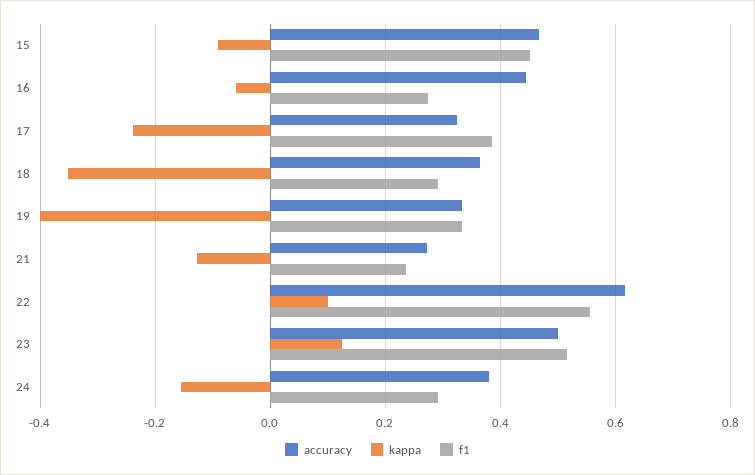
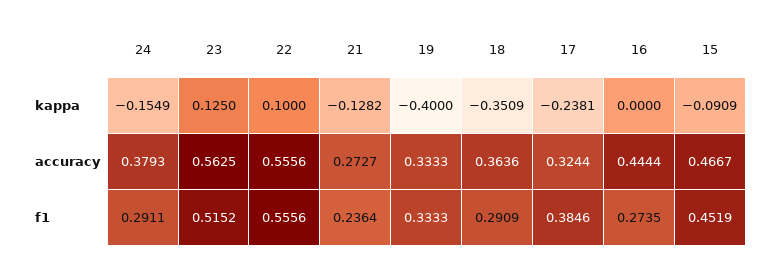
kappa, 16: -0.06 -> 0
accuracy, 22: 0.62 -> 0.5556
accuracy, 23: 0.5 -> 0.5625

